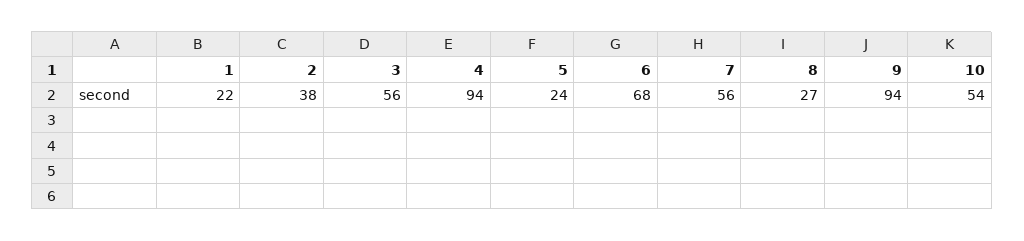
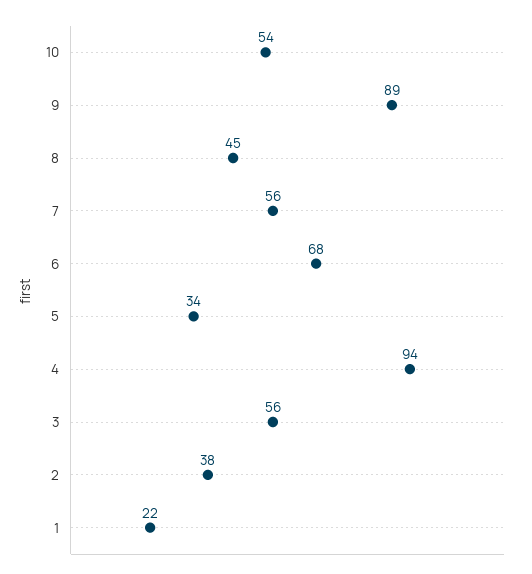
5: 24 -> 34
8: 27 -> 45
9: 94 -> 89

